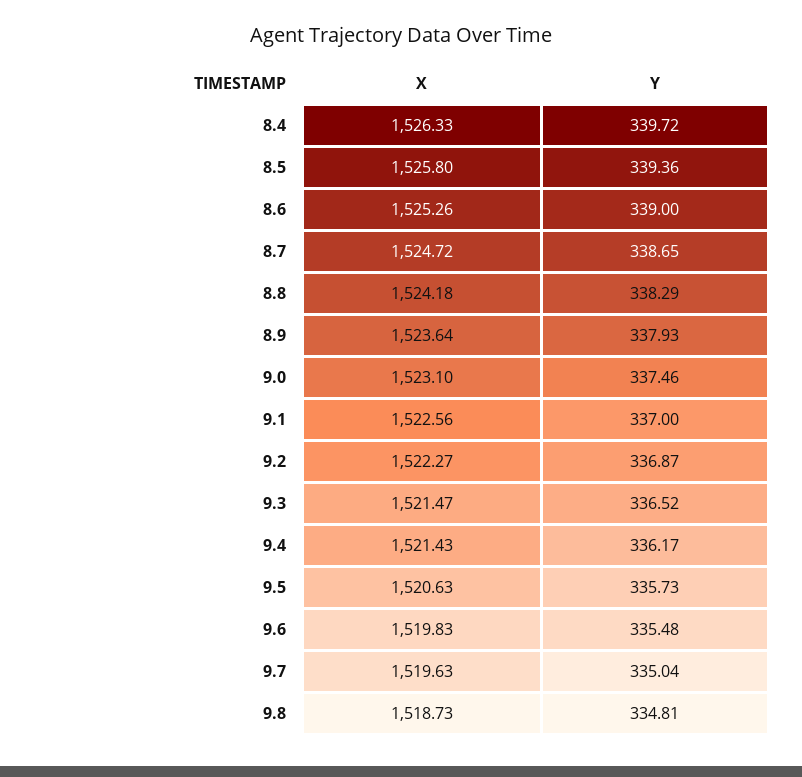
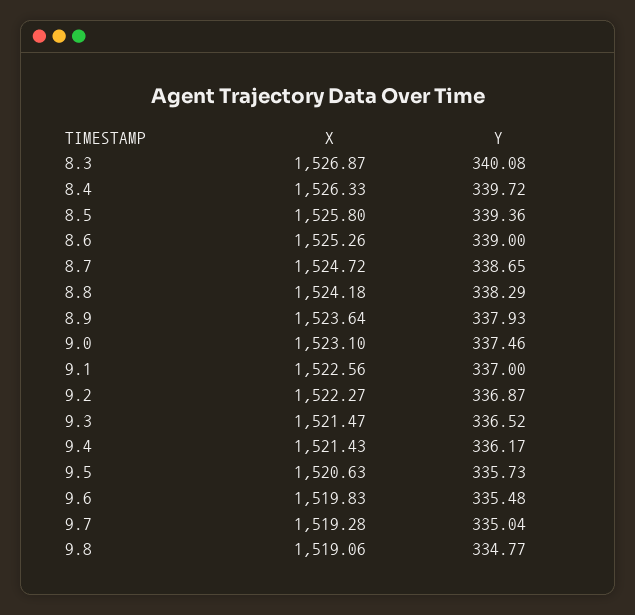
X, 9.7: 1519.63 -> 1519.28
X, 9.8: 1518.73 -> 1519.06
Y, 9.8: 334.81 -> 334.77
X, 8.3: none -> 1526.87
Y, 8.3: none -> 340.08

